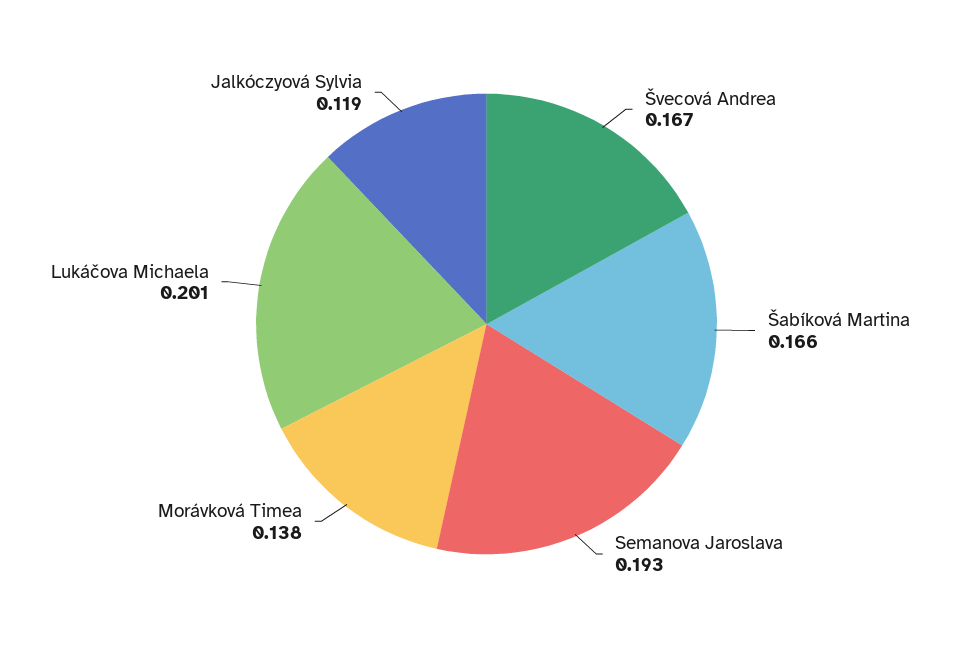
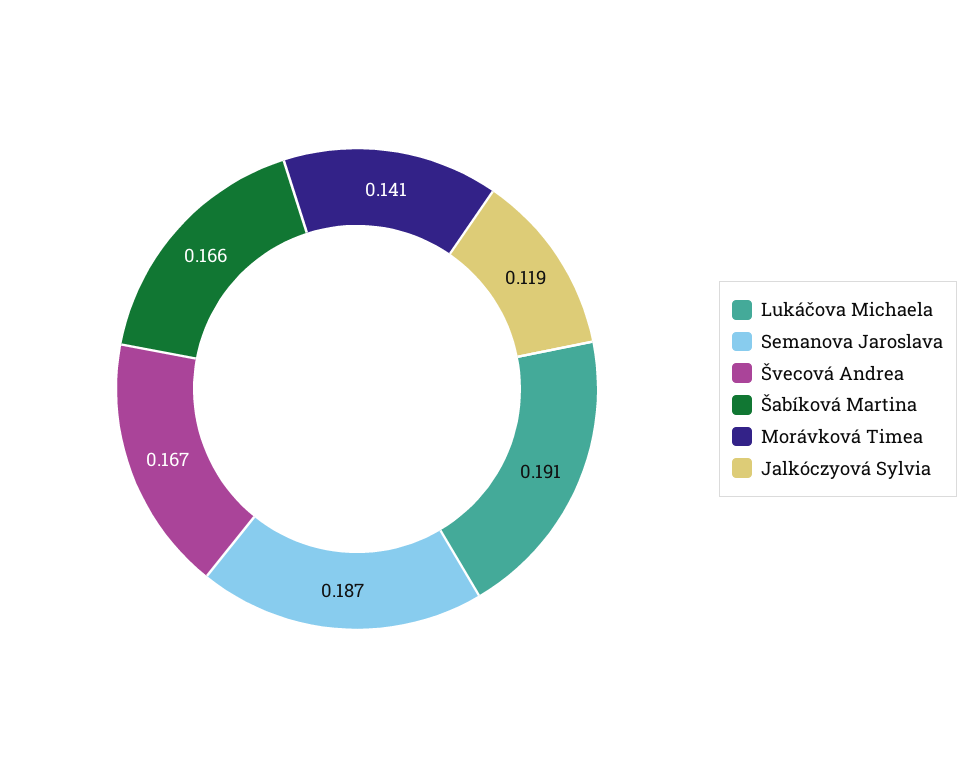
Semanova Jaroslava: 0.193 -> 0.187
Morávková Timea: 0.138 -> 0.141
Lukáčova Michaela: 0.201 -> 0.191

